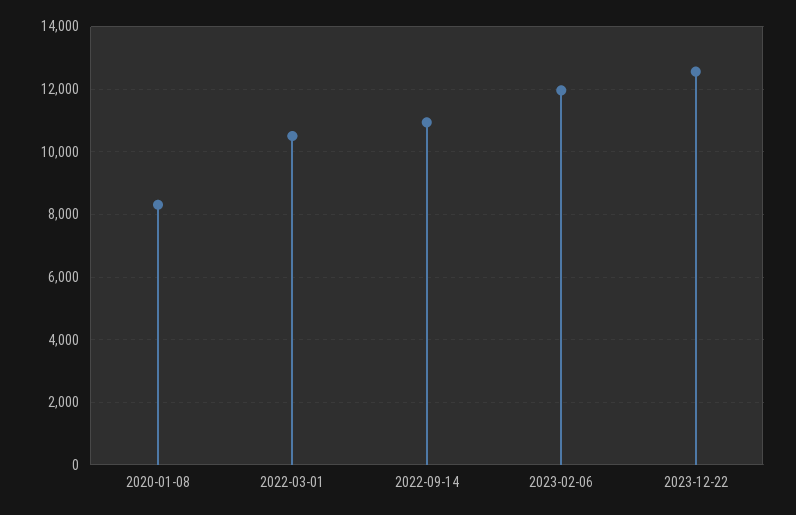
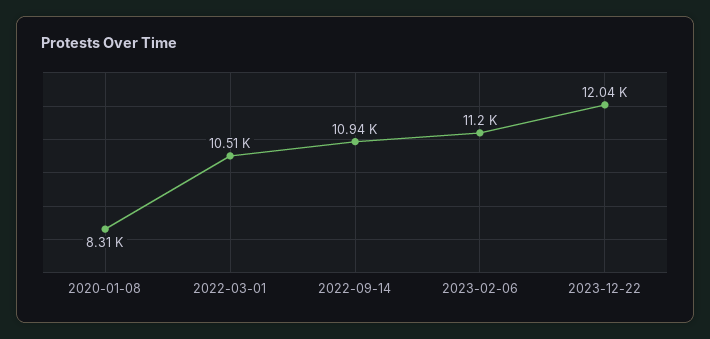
2023-02-06: 12000 -> 11200
2023-12-22: 12600 -> 12040

